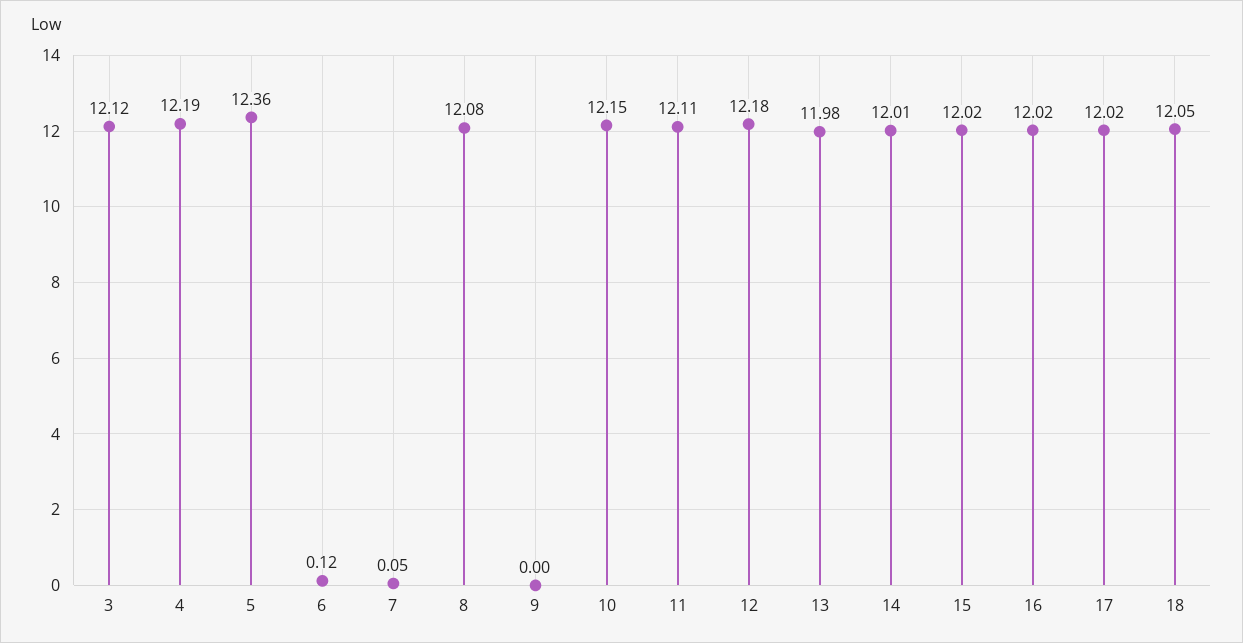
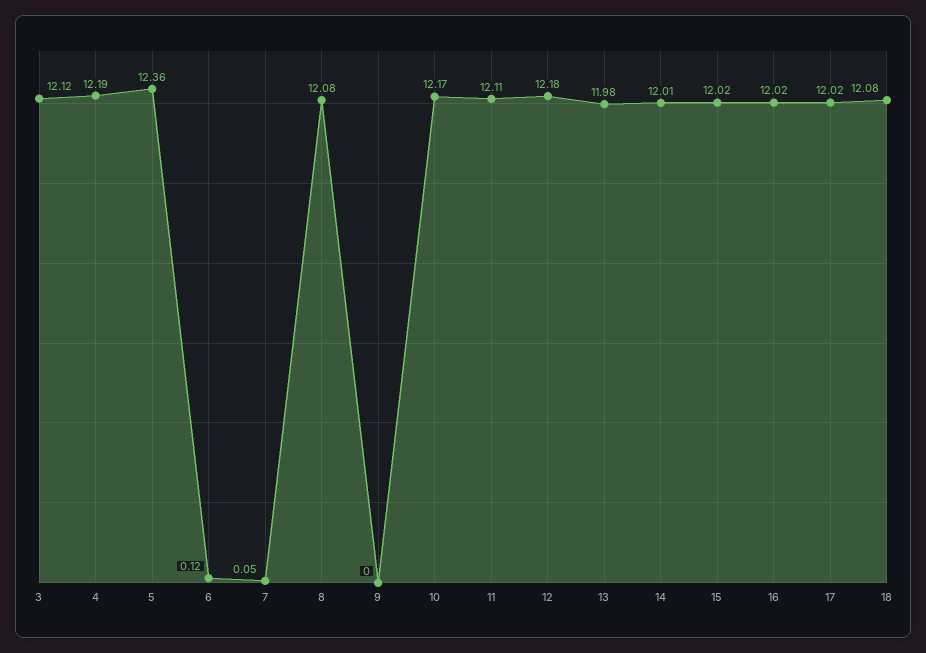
10: 12.15 -> 12.17
18: 12.05 -> 12.08

